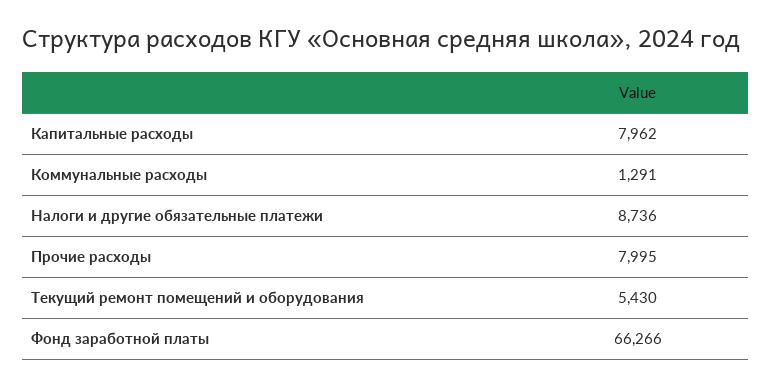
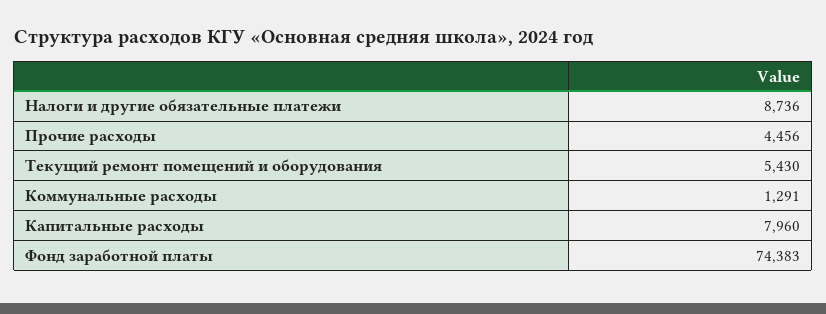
Капитальные расходы: 7962 -> 7960
Прочие расходы: 7995 -> 4456
Фонд заработной платы: 66266 -> 74383

